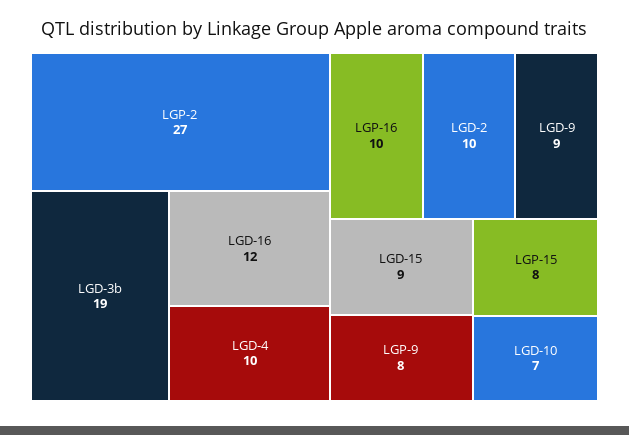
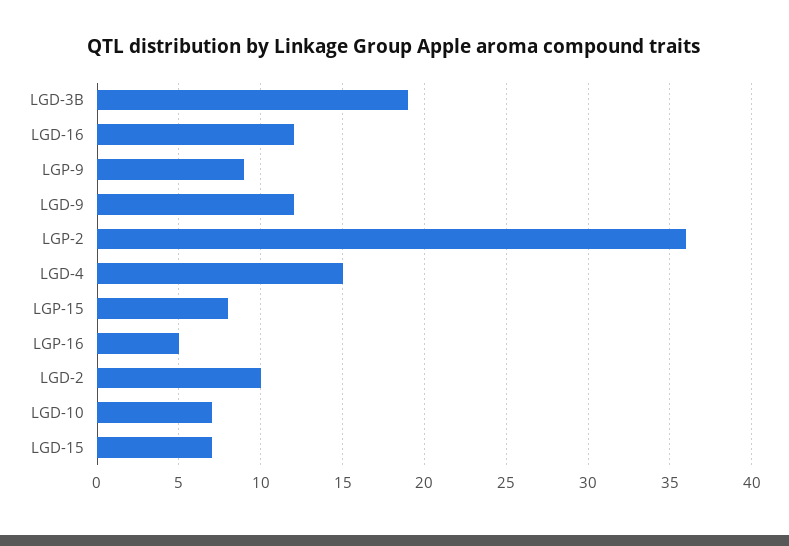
LGP-2: 27 -> 36
LGD-4: 10 -> 15
LGP-16: 10 -> 5
LGD-9: 9 -> 12
LGD-15: 9 -> 7
LGP-9: 8 -> 9

